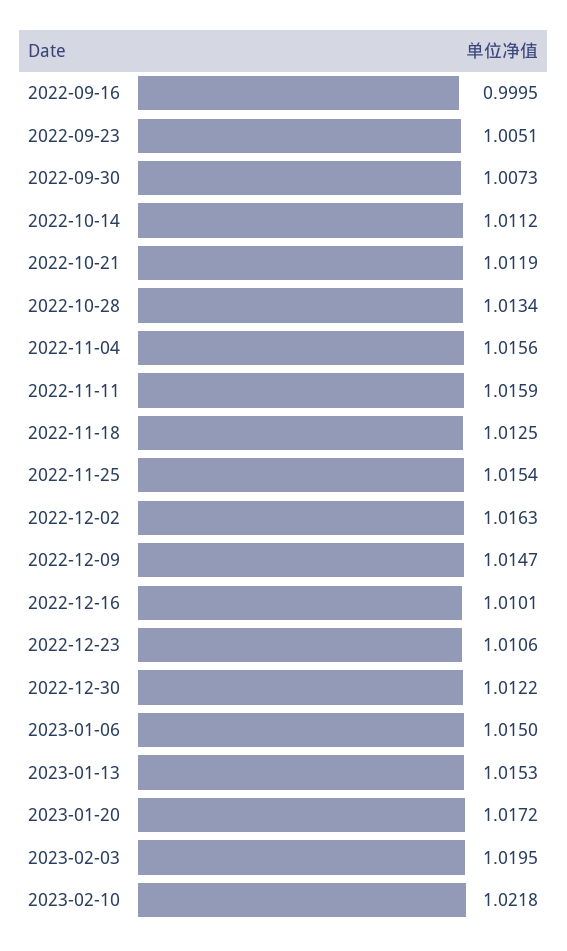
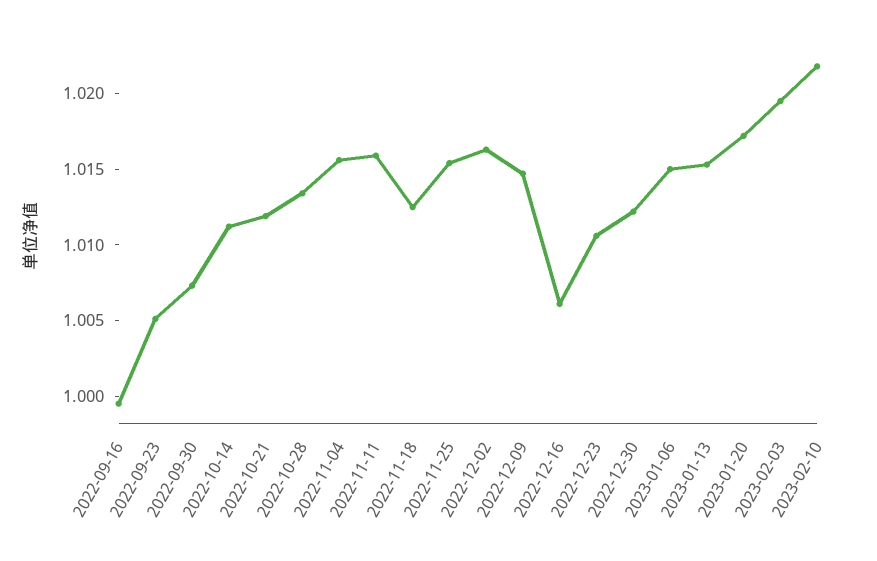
2022-12-16: 1.0101 -> 1.006

